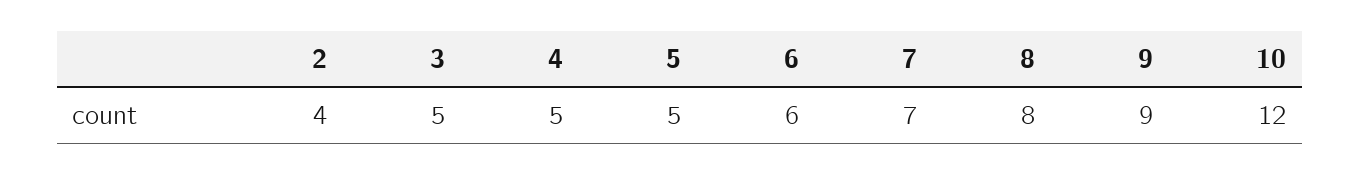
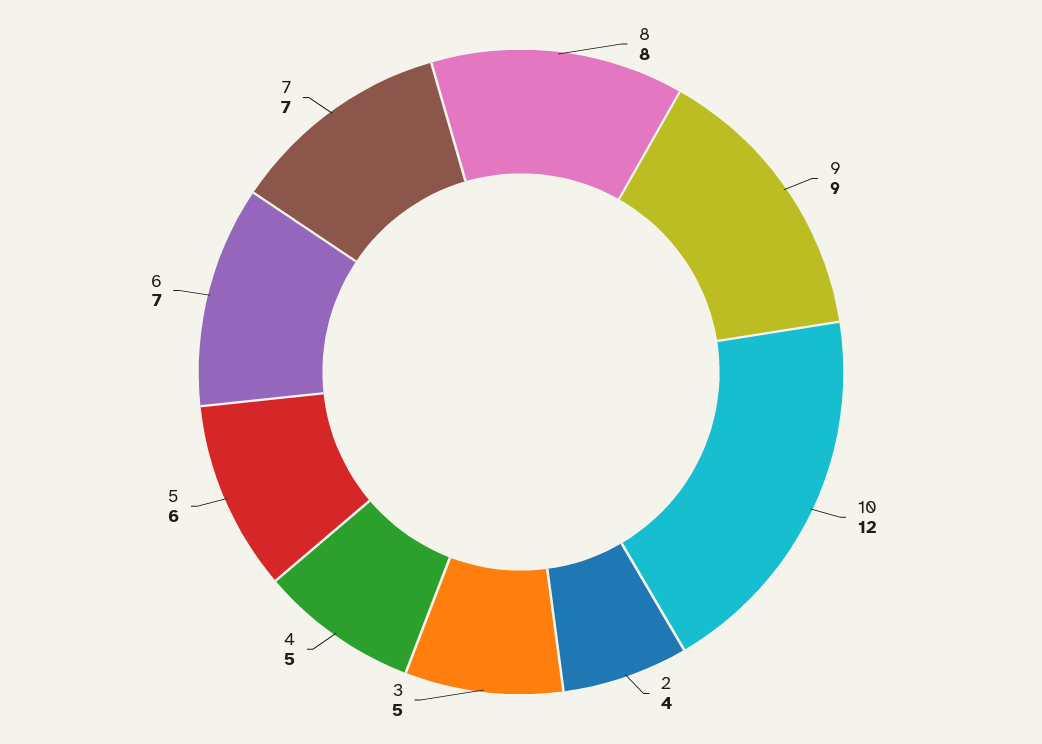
5: 5 -> 6
6: 6 -> 7

